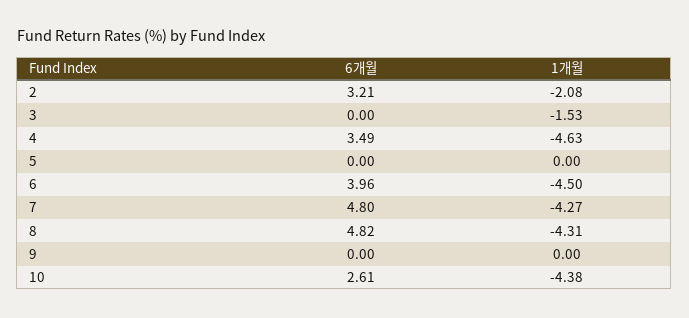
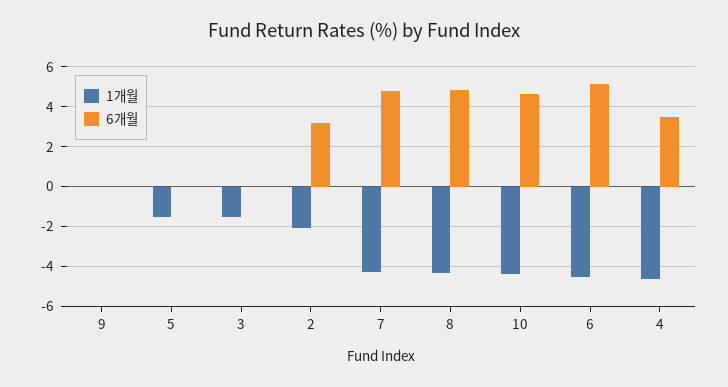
1개월, 5: 0 -> -1.5
6개월, 6: 3.96 -> 5
6개월, 10: 2.61 -> 4.5

